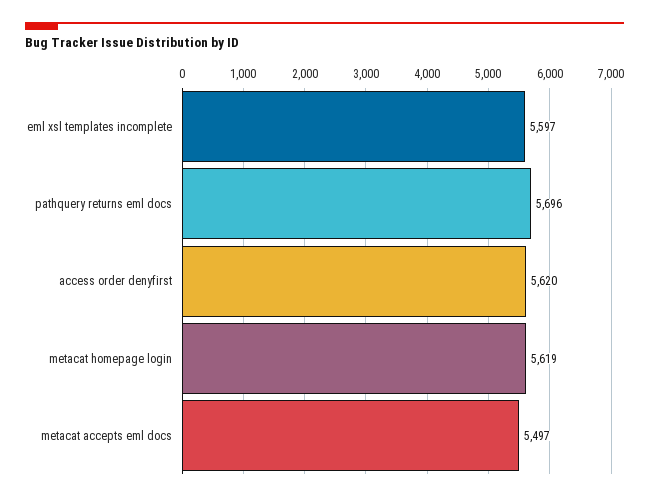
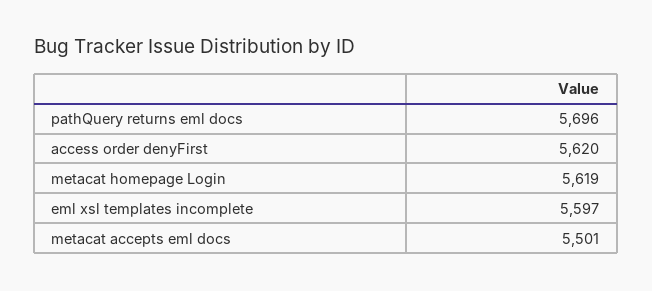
metacat accepts eml docs: 5497 -> 5501

